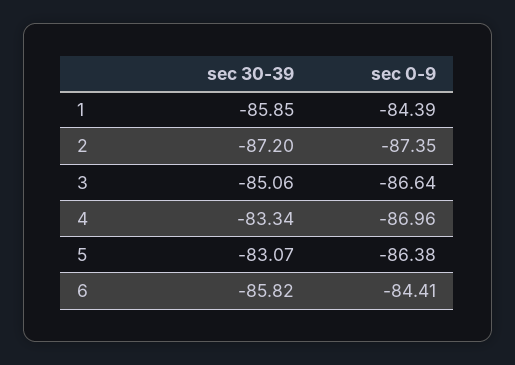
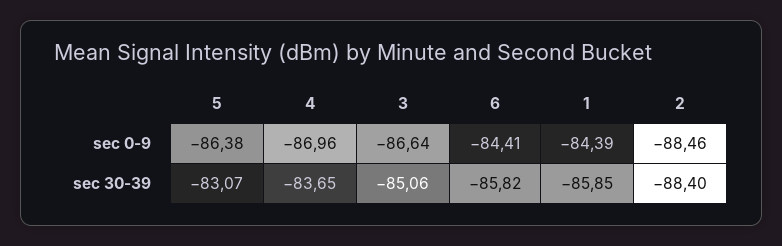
sec 30-39, 2: -87.2 -> -88.4
sec 0-9, 2: -87.35 -> -88.46
sec 30-39, 4: -83.34 -> -83.65

